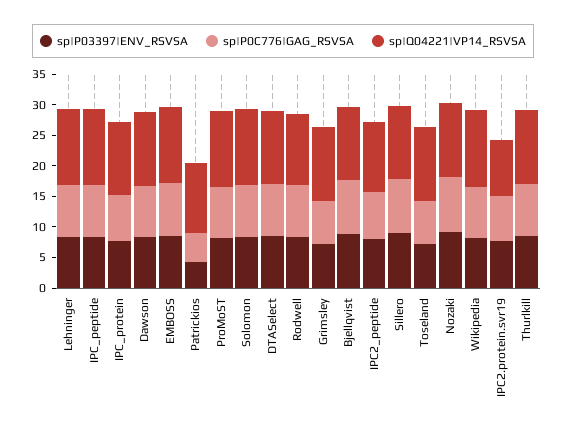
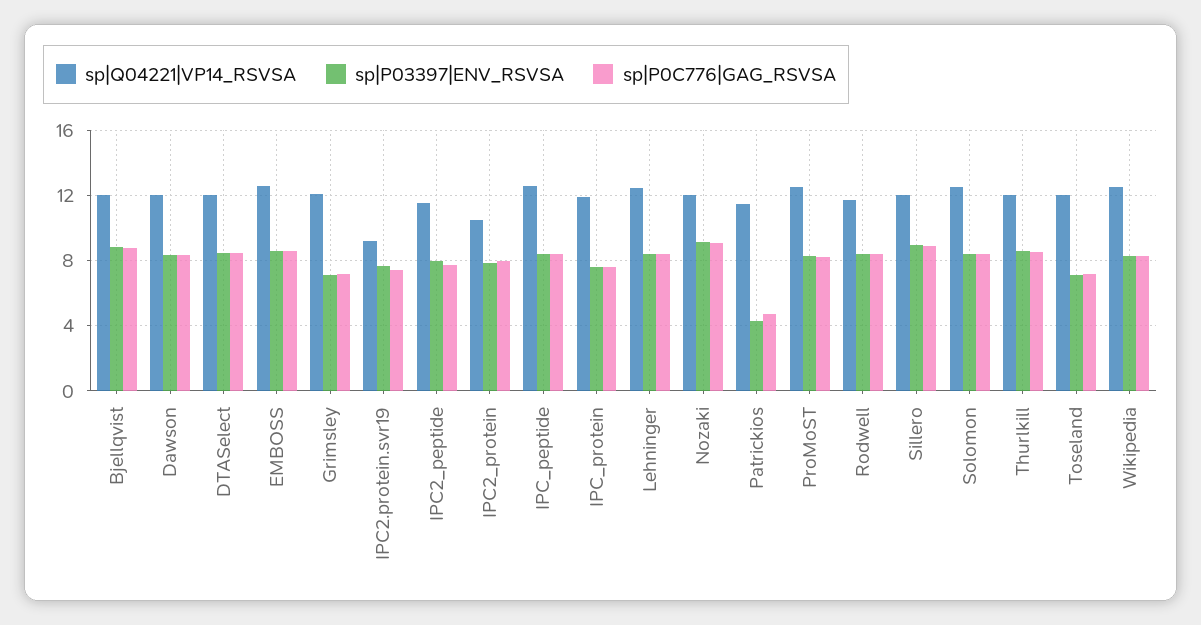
sp|Q04221|VP14_RSVSA, IPC2_protein: none -> 10.5
sp|P03397|ENV_RSVSA, IPC2_protein: none -> 8
sp|P0C776|GAG_RSVSA, IPC2_protein: none -> 8

